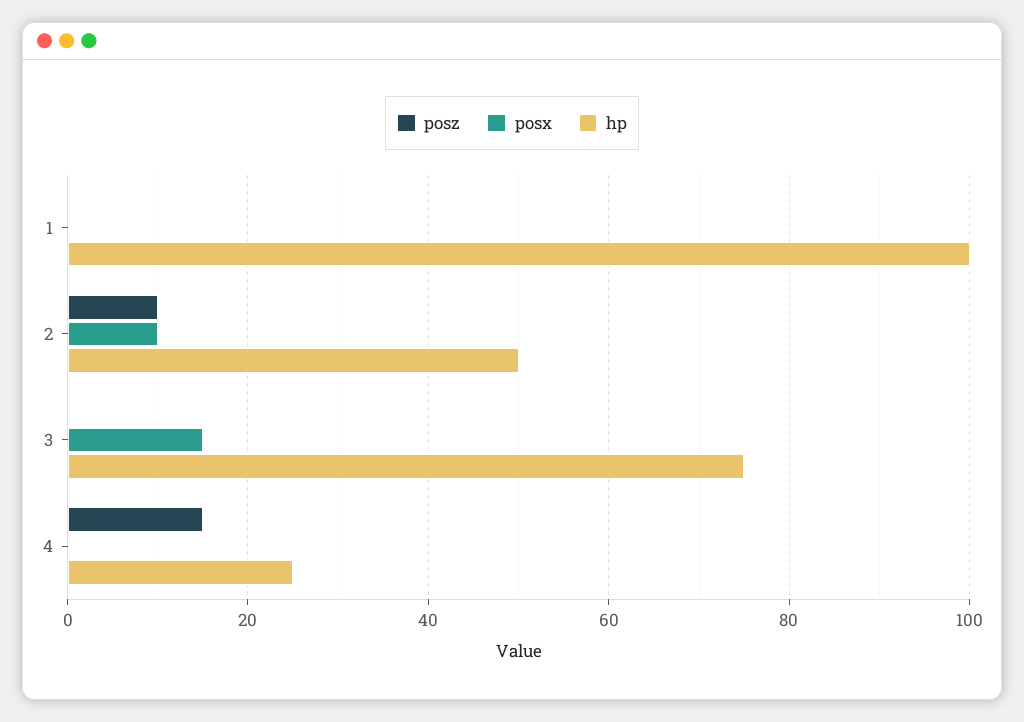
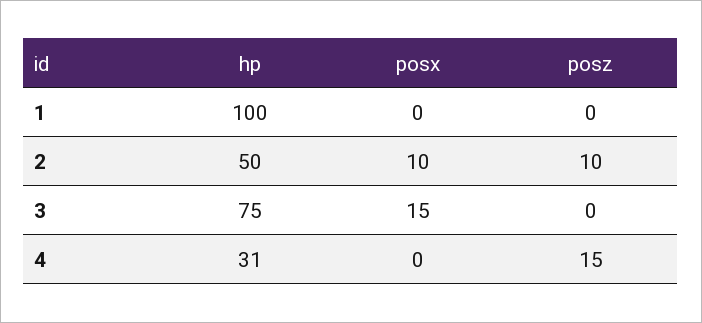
hp, 4: 25 -> 31

